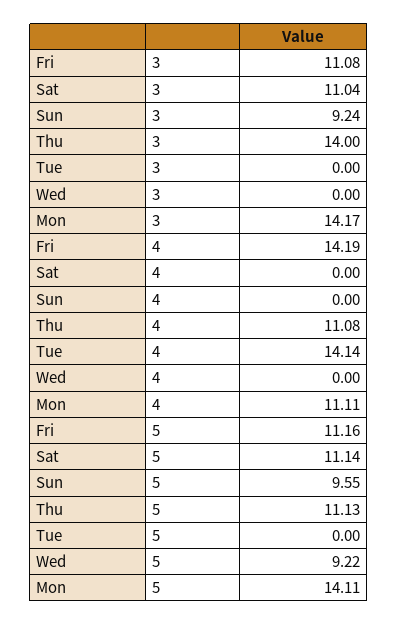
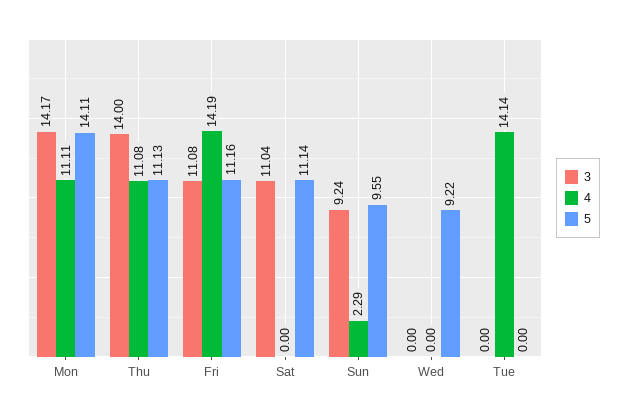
4, Sun: 0 -> 2.29

